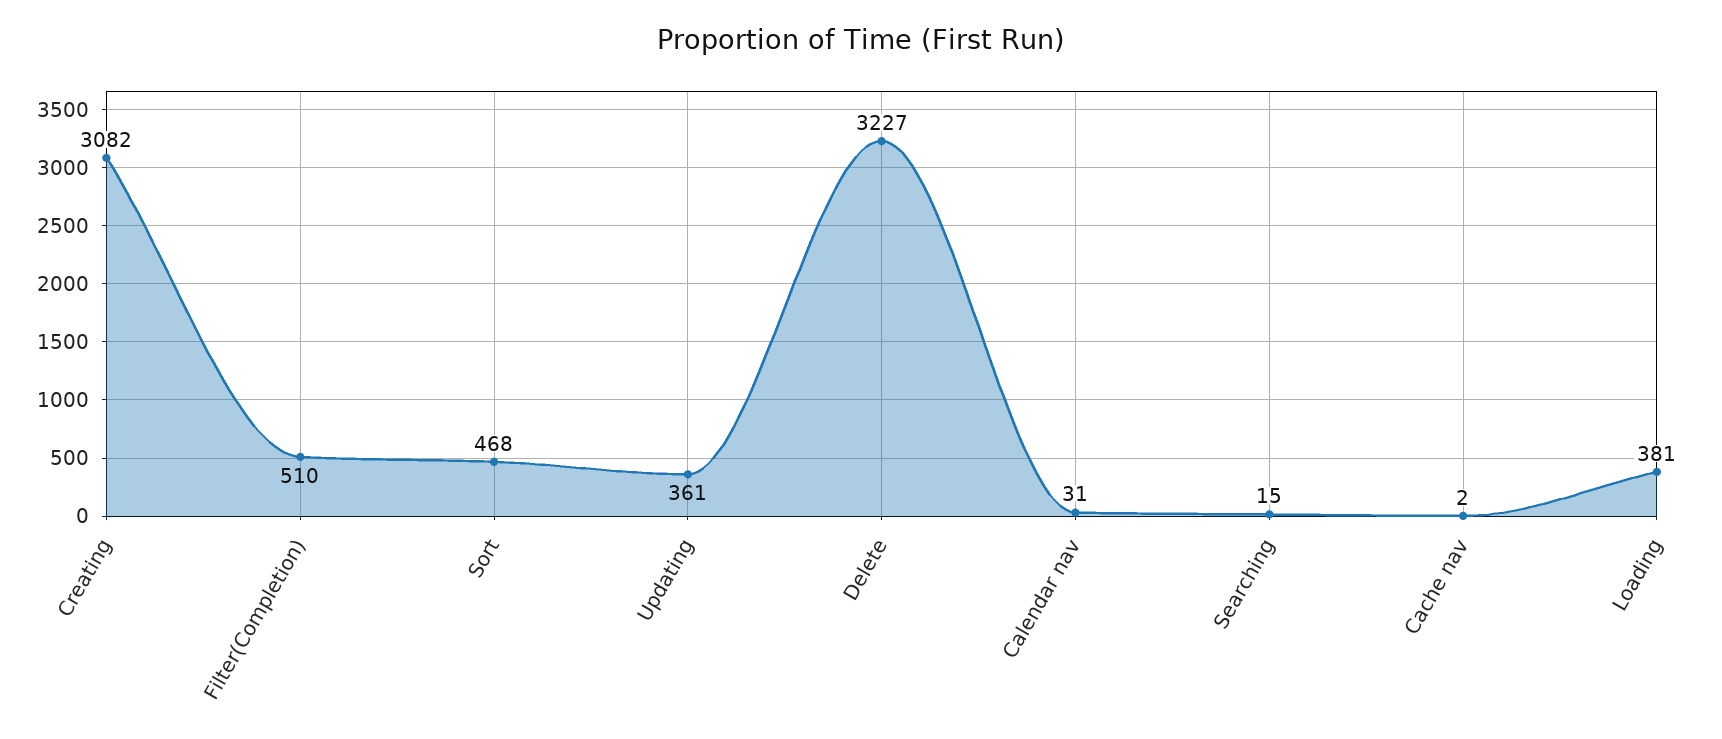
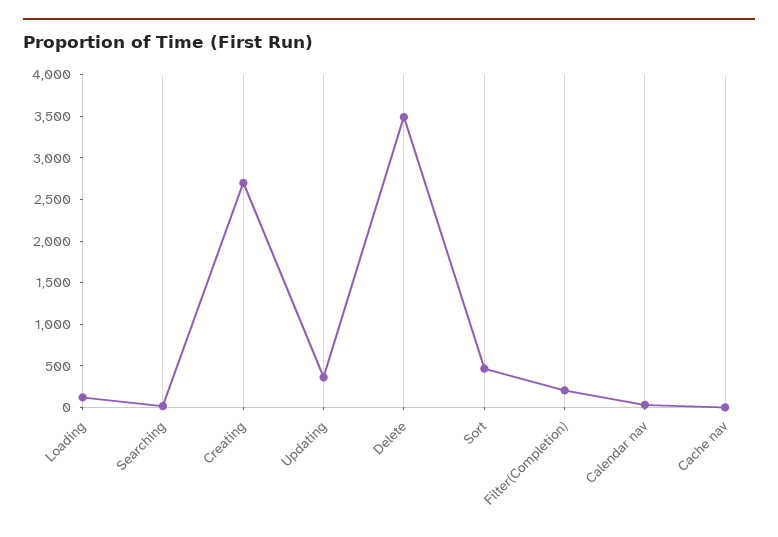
Creating: 3082 -> 2700
Filter(Completion): 510 -> 200
Delete: 3227 -> 3500
Loading: 381 -> 100

